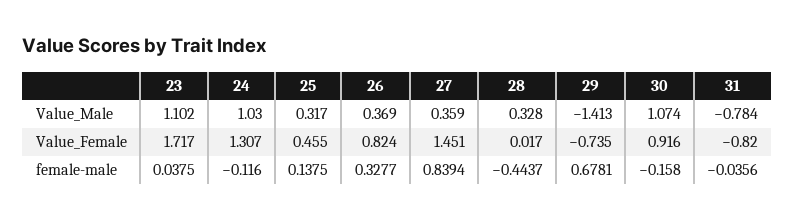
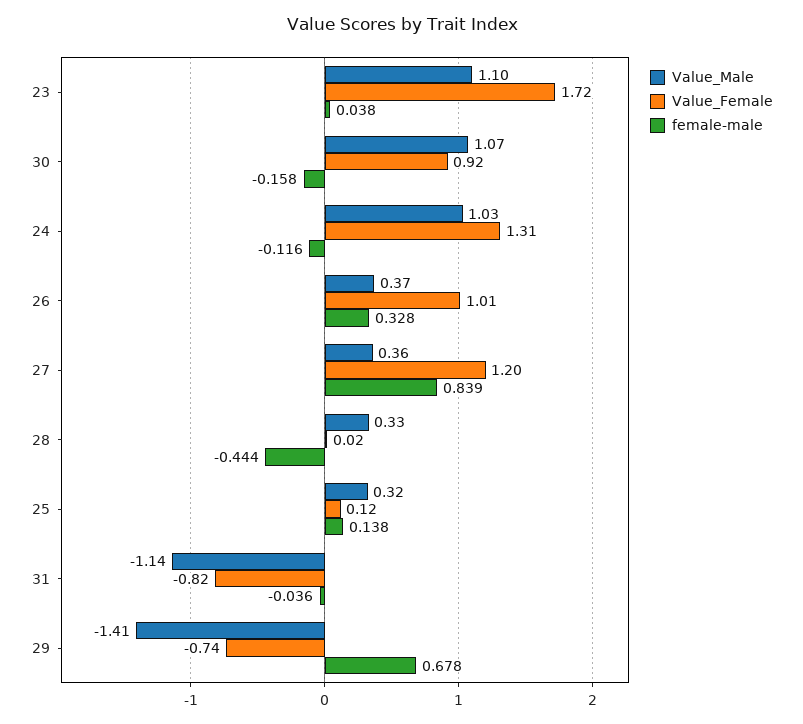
Value_Male, 31: -0.784 -> -1.14
Value_Female, 25: 0.455 -> 0.12
Value_Female, 26: 0.824 -> 1.01
Value_Female, 27: 1.451 -> 1.2

